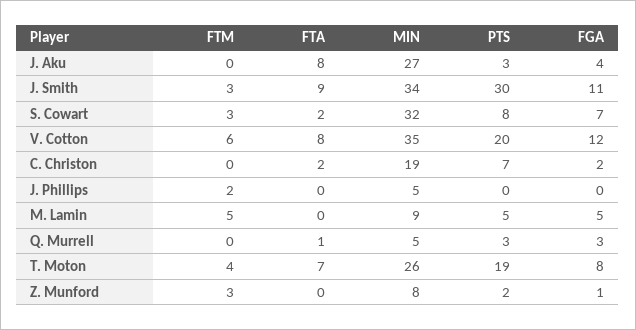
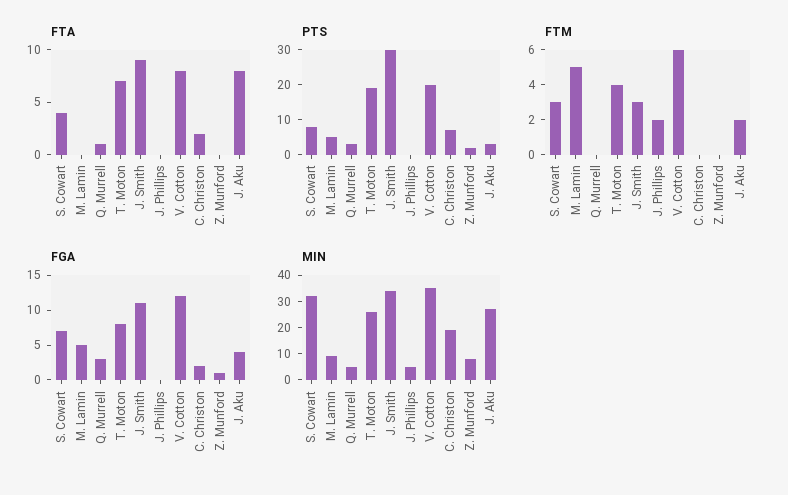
FTM, J. Aku: 0 -> 2
FTA, S. Cowart: 2 -> 4
FTM, Z. Munford: 3 -> 0

